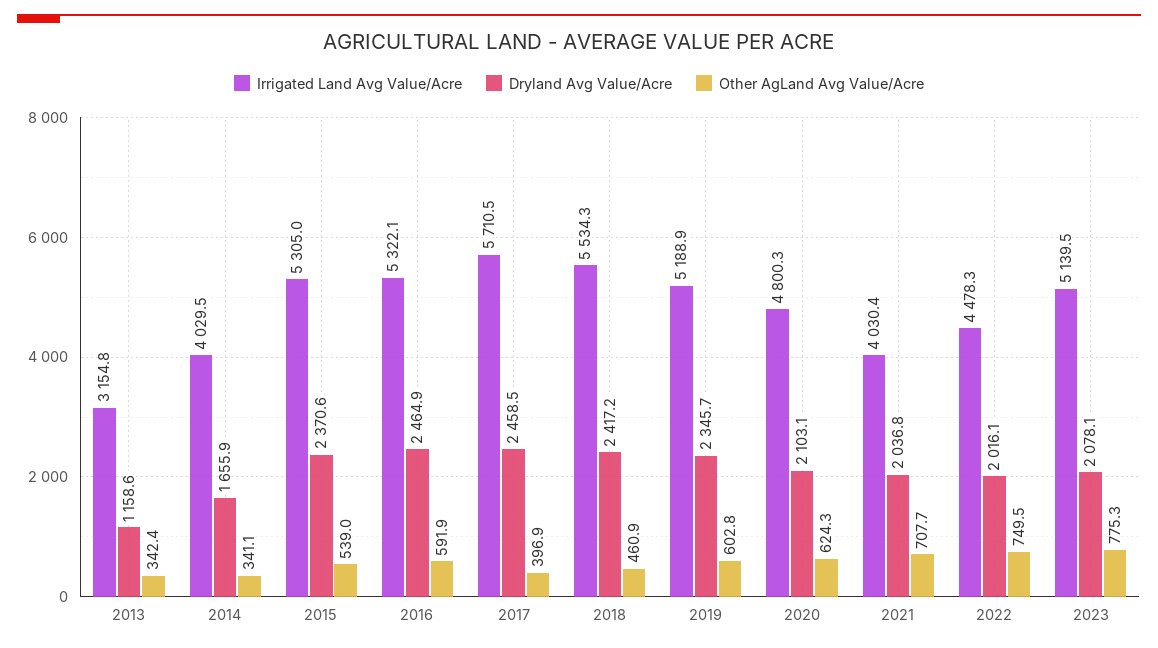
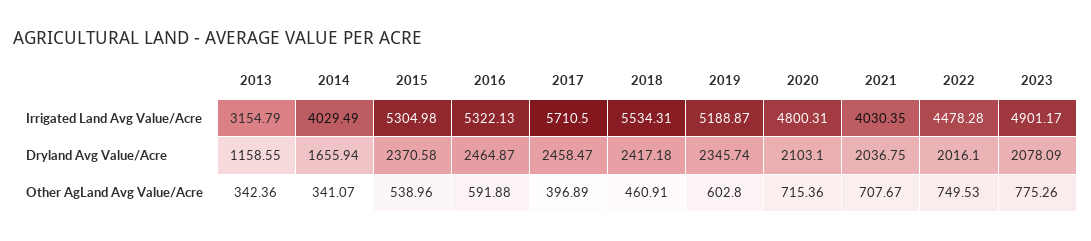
Other AgLand Avg Value/Acre, 2020: 624.3 -> 715.36
Irrigated Land Avg Value/Acre, 2023: 5139.5 -> 4901.17

